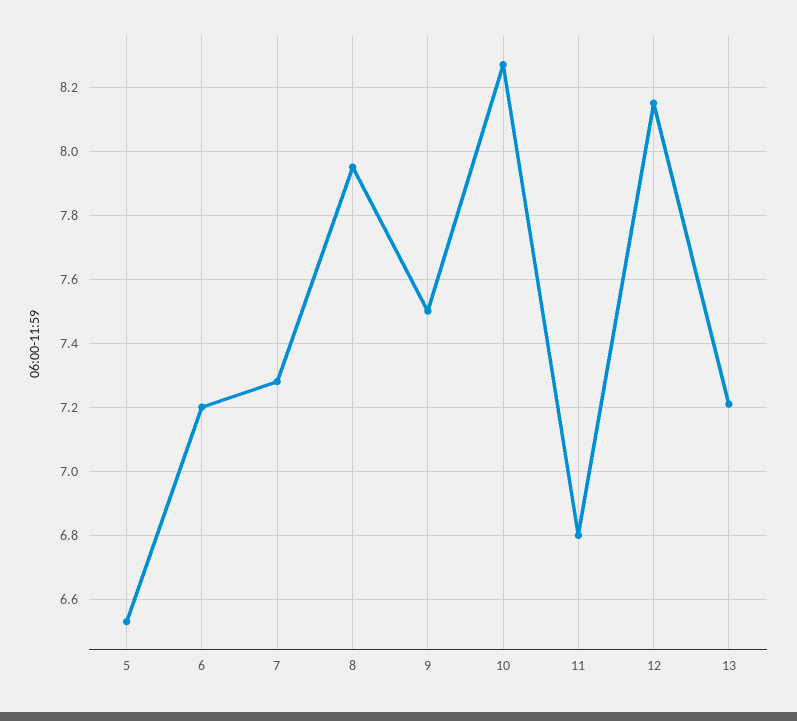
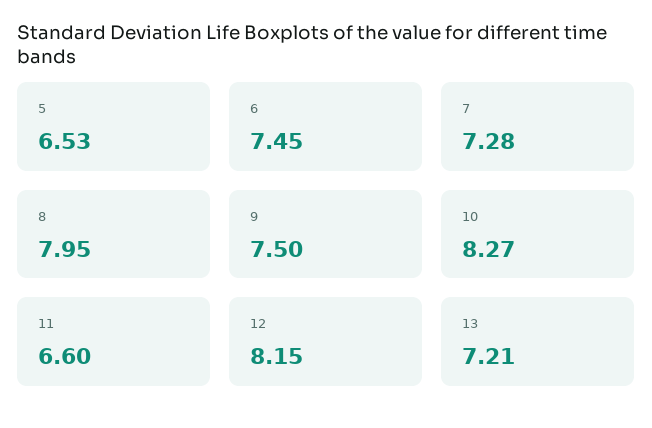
6: 7.2 -> 7.45
11: 6.8 -> 6.6

